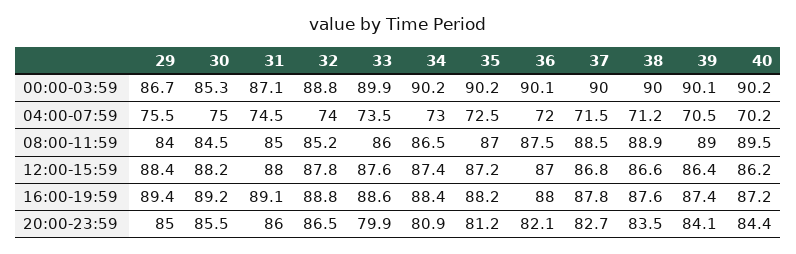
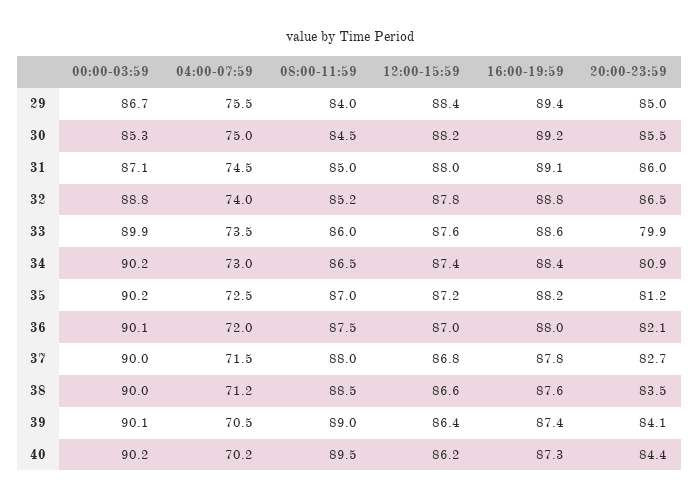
37, 08:00-11:59: 88.5 -> 88
38, 08:00-11:59: 88.9 -> 88.5
40, 16:00-19:59: 87.2 -> 87.3

